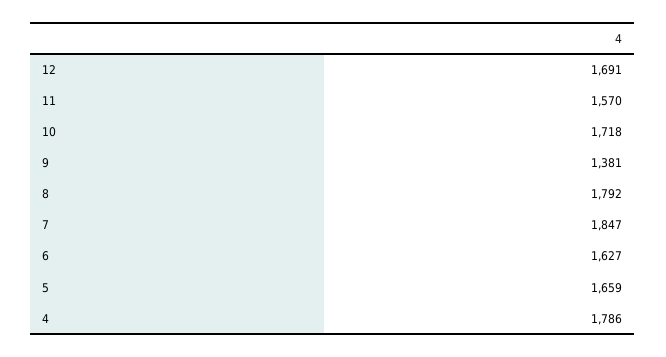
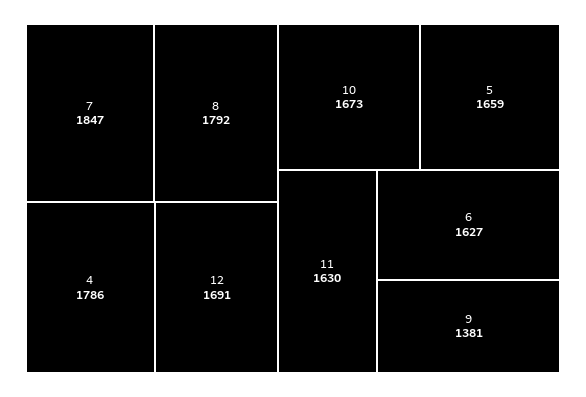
11: 1570 -> 1630
10: 1718 -> 1673

